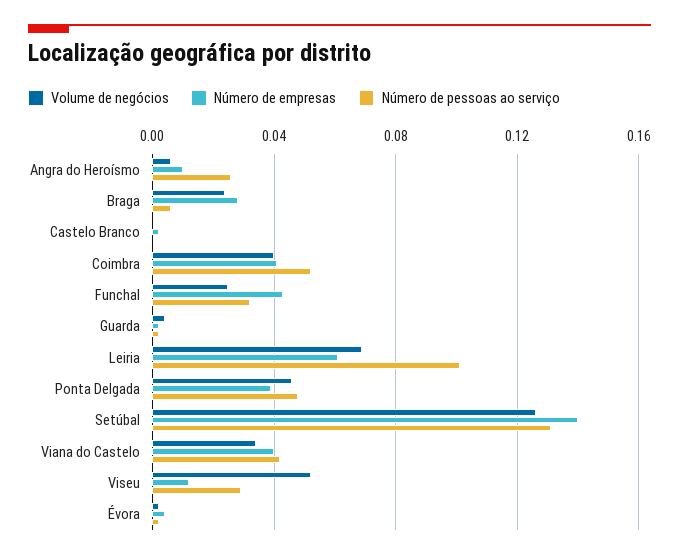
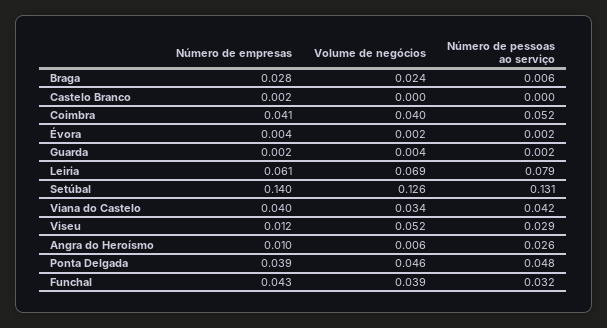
Volume de negócios, Funchal: 0.025 -> 0.039
Número de pessoas ao serviço, Leiria: 0.1 -> 0.079

